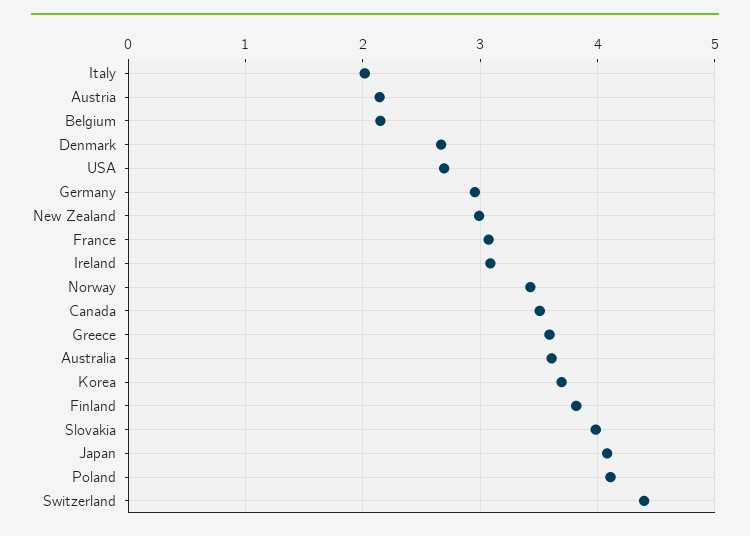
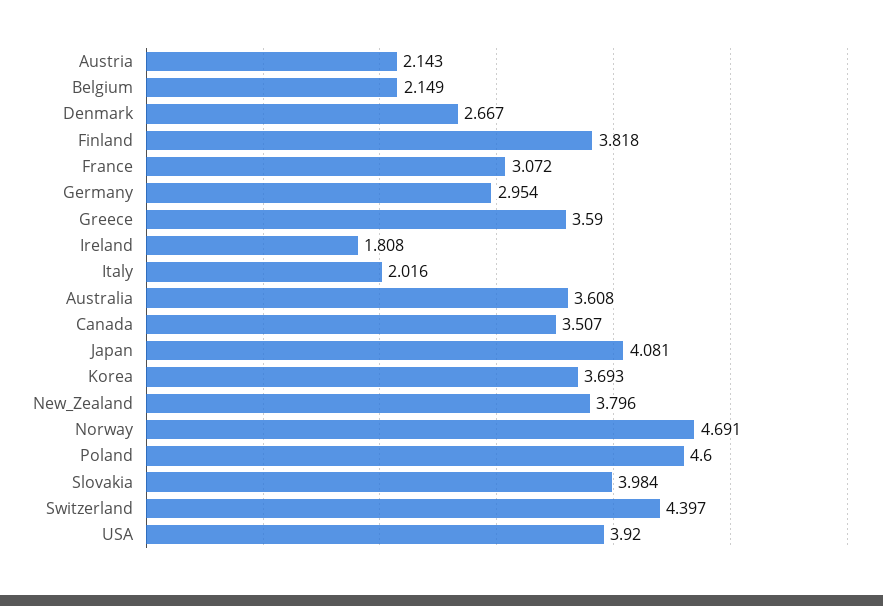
USA: 2.7 -> 3.92
New Zealand: 3 -> 3.796
Ireland: 3.1 -> 1.808
Norway: 3.4 -> 4.691
Poland: 4.1 -> 4.6

